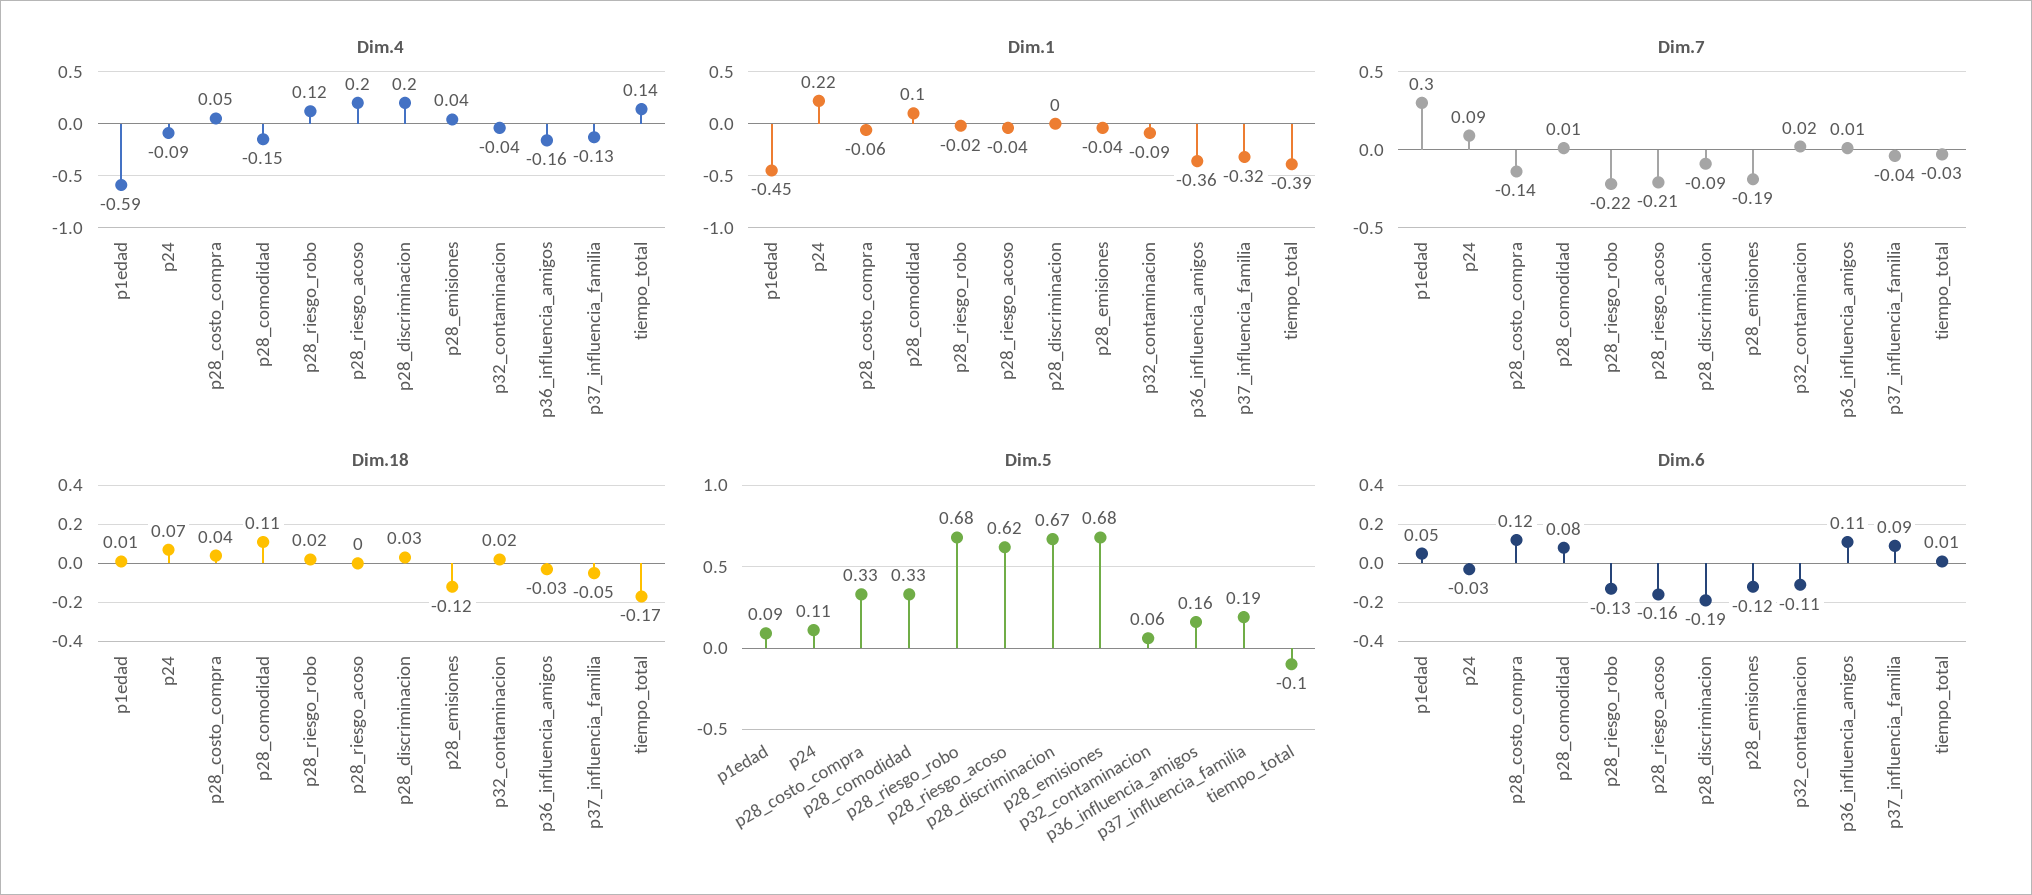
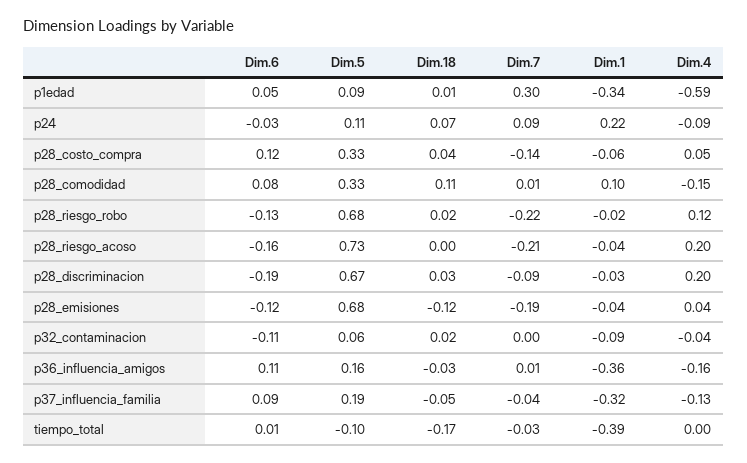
Dim.4, tiempo_total: 0.14 -> 0
Dim.1, p1edad: -0.45 -> -0.34
Dim.1, p28_discriminacion: 0 -> -0.03
Dim.7, p32_contaminacion: 0.02 -> 0
Dim.5, p28_riesgo_acoso: 0.62 -> 0.73

